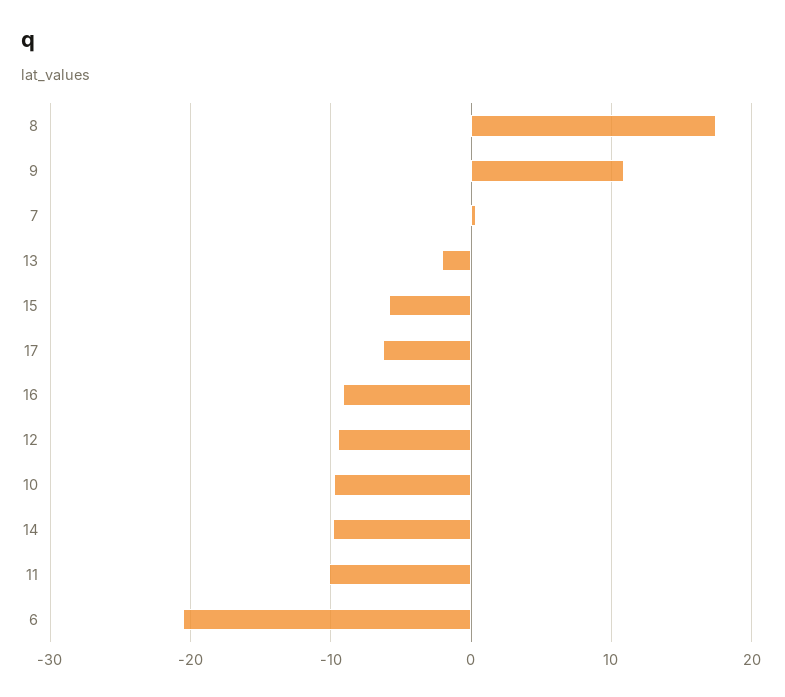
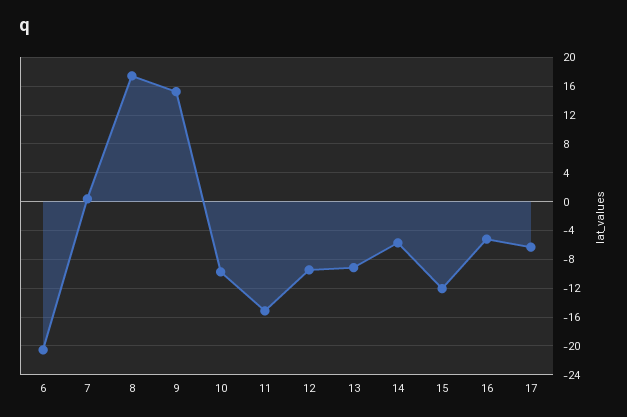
9: 11 -> 15
13: -2 -> -9
15: -6 -> -12
16: -9 -> -5
14: -10 -> -6
11: -10 -> -15

